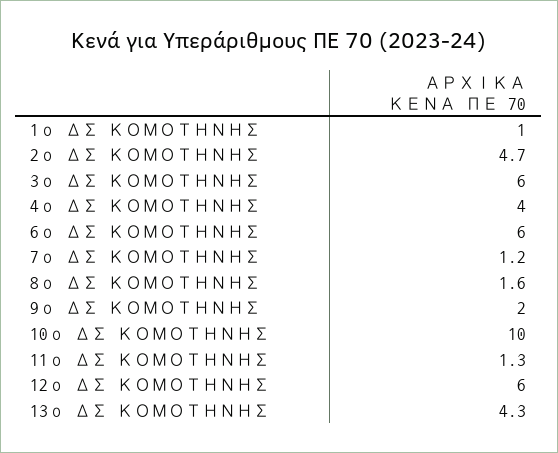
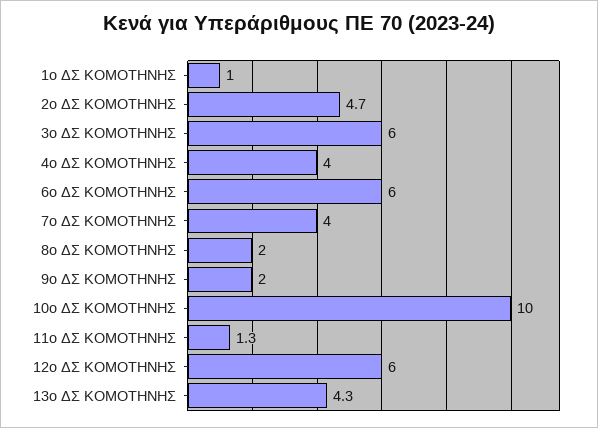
7ο ΔΣ ΚΟΜΟΤΗΝΗΣ: 1.2 -> 4
8ο ΔΣ ΚΟΜΟΤΗΝΗΣ: 1.6 -> 2

